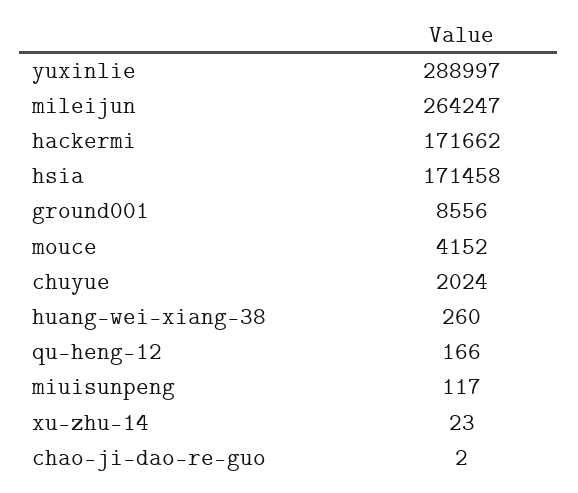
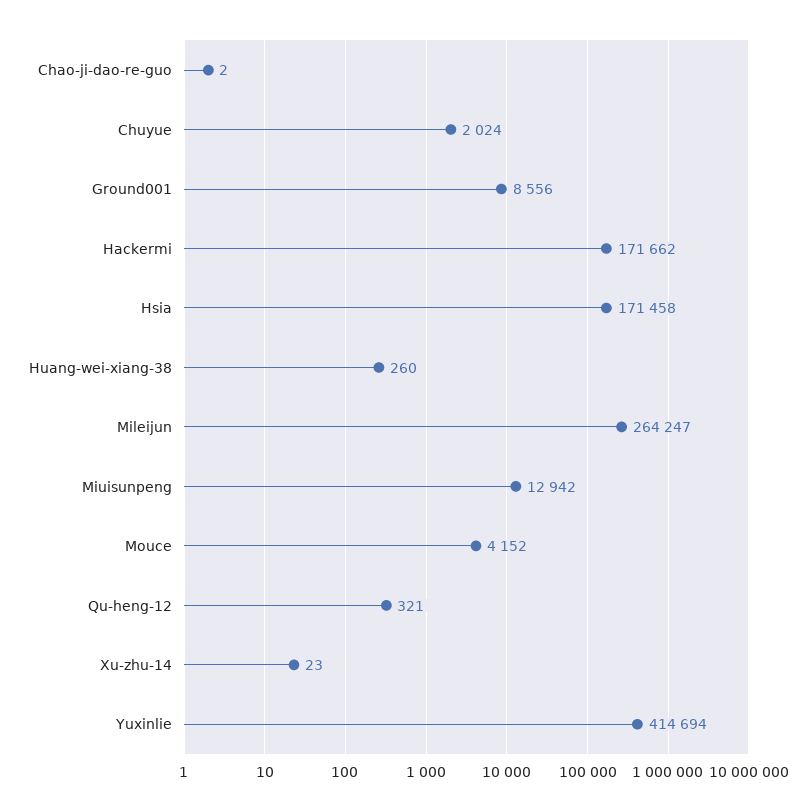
yuxinlie: 288997 -> 414694
qu-heng-12: 166 -> 321
miuisunpeng: 117 -> 12942

